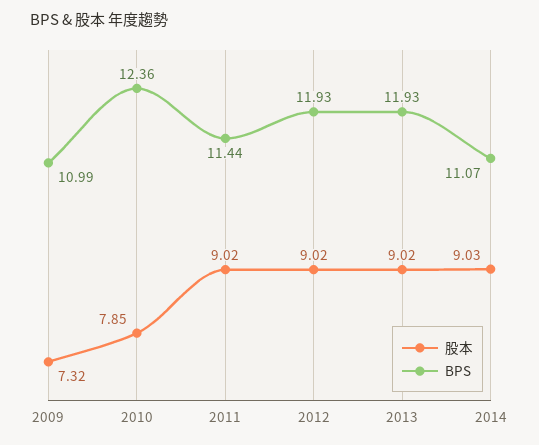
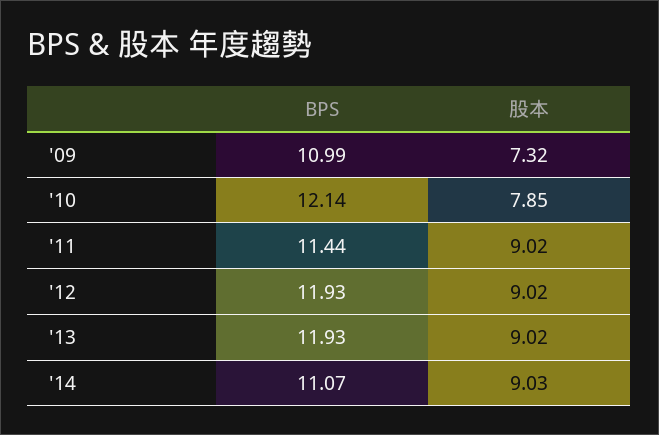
BPS, 2010: 12.36 -> 12.14

